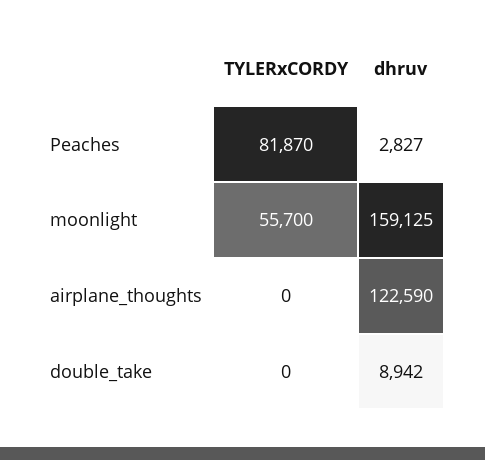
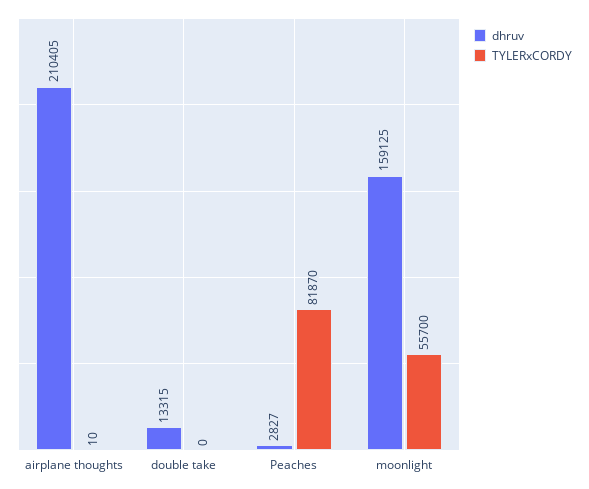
TYLERxCORDY, airplane_thoughts: 0 -> 10
dhruv, airplane_thoughts: 122590 -> 210405
dhruv, double_take: 8942 -> 13315

